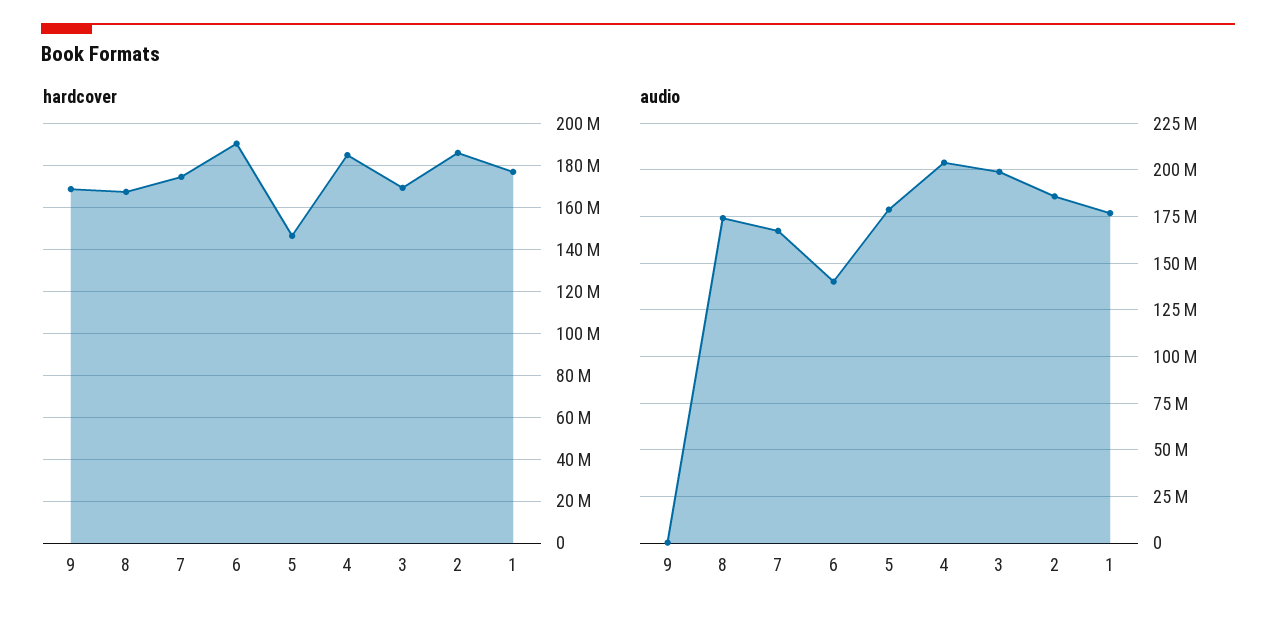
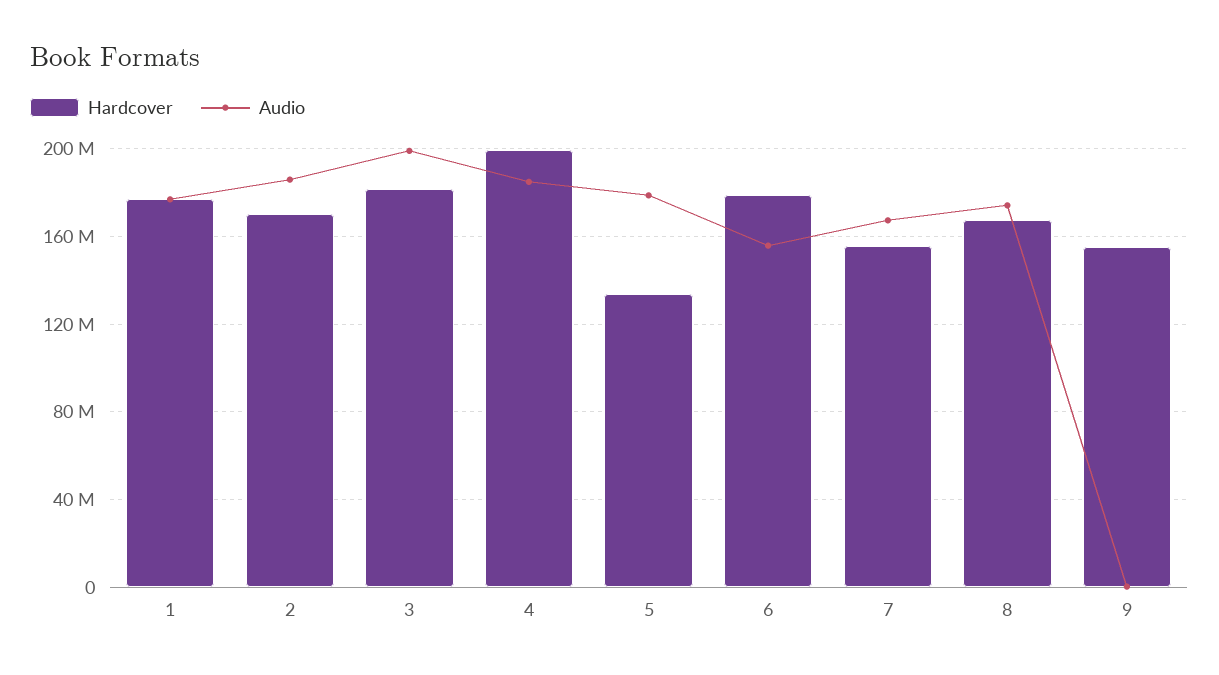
hardcover, 9: 170000000 -> 155000000
hardcover, 7: 175000000 -> 155000000
hardcover, 6: 190000000 -> 180000000
hardcover, 5: 145000000 -> 135000000
hardcover, 4: 185000000 -> 200000000
hardcover, 3: 170000000 -> 180000000
hardcover, 2: 185000000 -> 170000000
audio, 6: 140000000 -> 155000000
audio, 4: 205000000 -> 185000000

